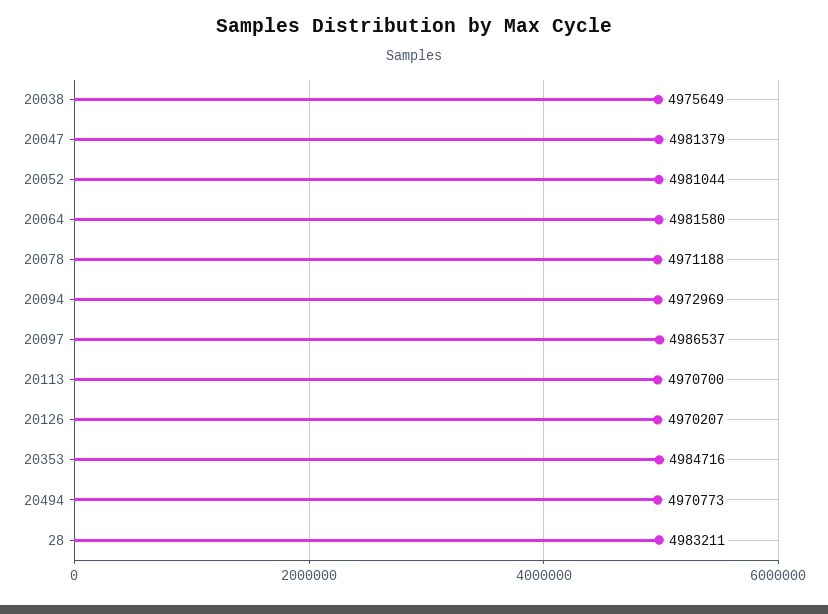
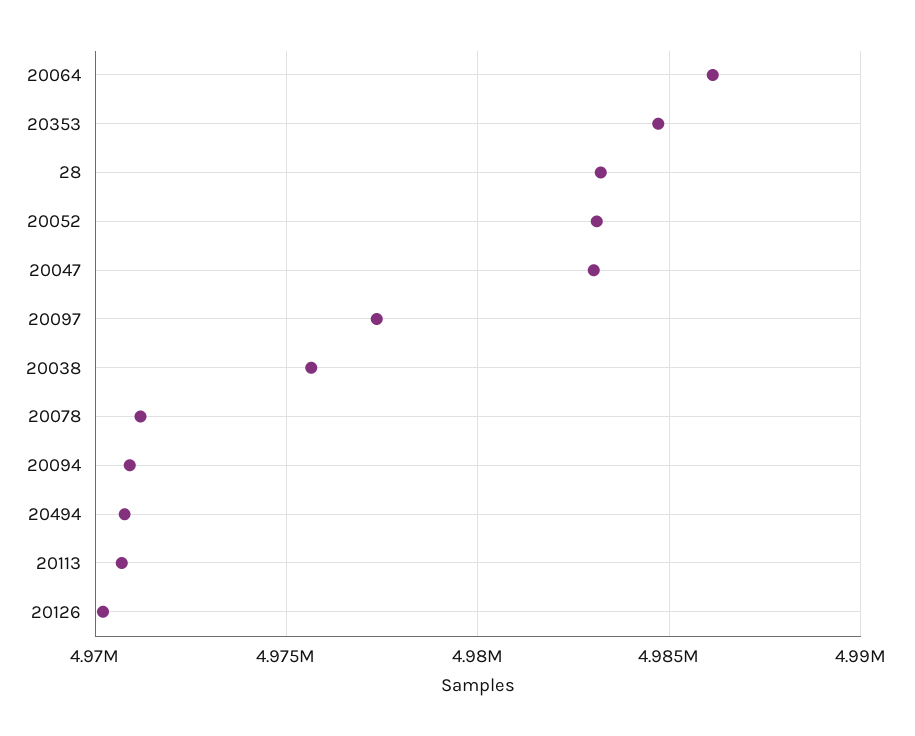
20047: 4981379 -> 4983000
20052: 4981044 -> 4983000
20064: 4981580 -> 4986000
20094: 4972969 -> 4971000
20097: 4986537 -> 4977500

